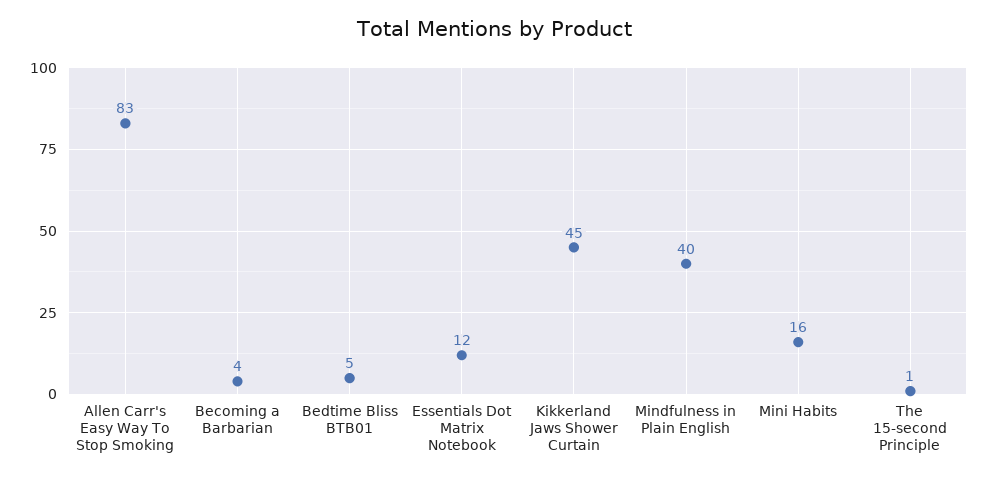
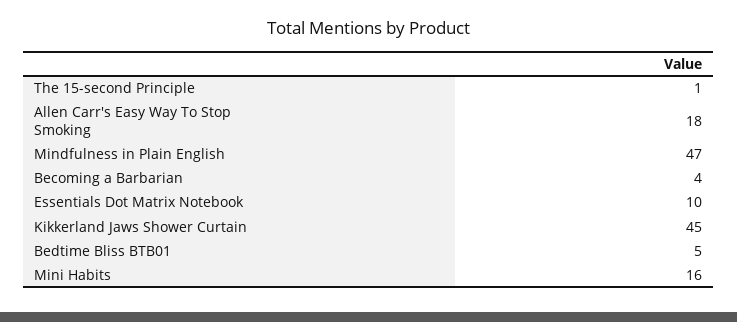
Allen Carr's Easy Way To Stop Smoking: 83 -> 18
Essentials Dot Matrix Notebook: 12 -> 10
Mindfulness in Plain English: 40 -> 47

